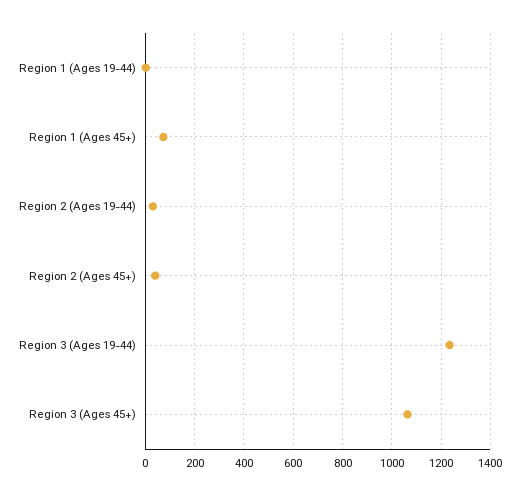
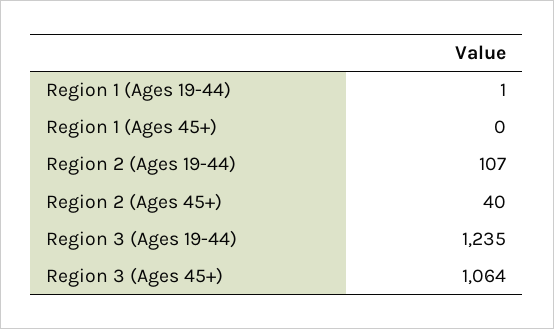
Region 1 (Ages 45+): 75 -> 0
Region 2 (Ages 19-44): 25 -> 107

